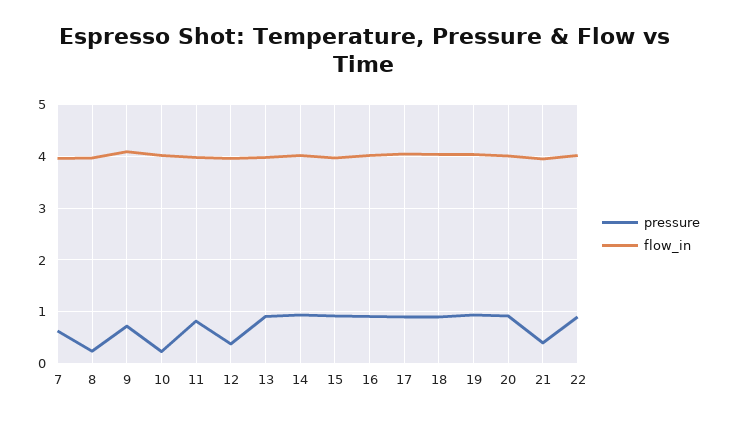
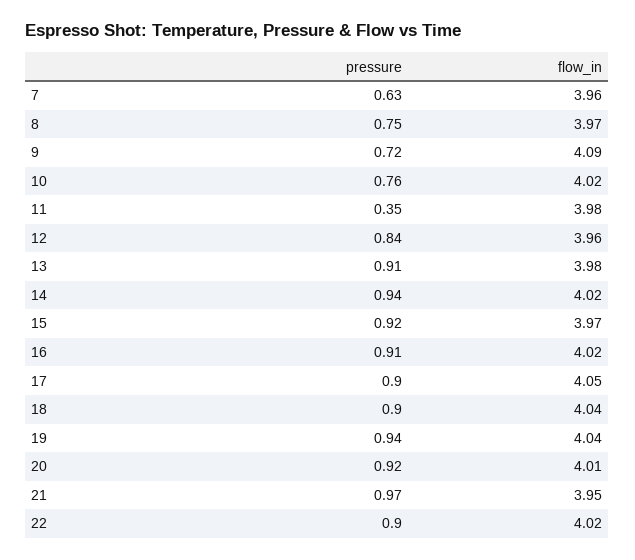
pressure, 8: 0.2 -> 0.75
pressure, 10: 0.2 -> 0.76
pressure, 11: 0.8 -> 0.35
pressure, 12: 0.4 -> 0.84
pressure, 21: 0.4 -> 0.97

